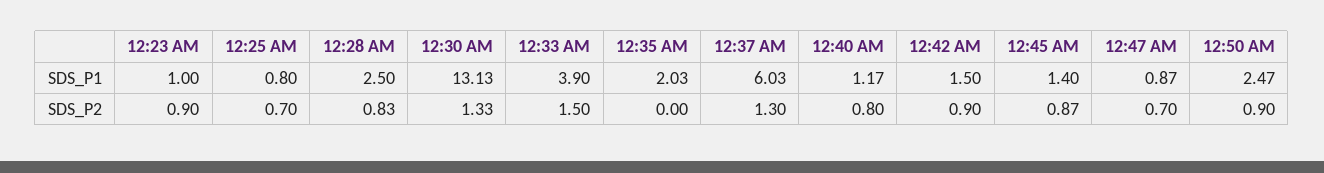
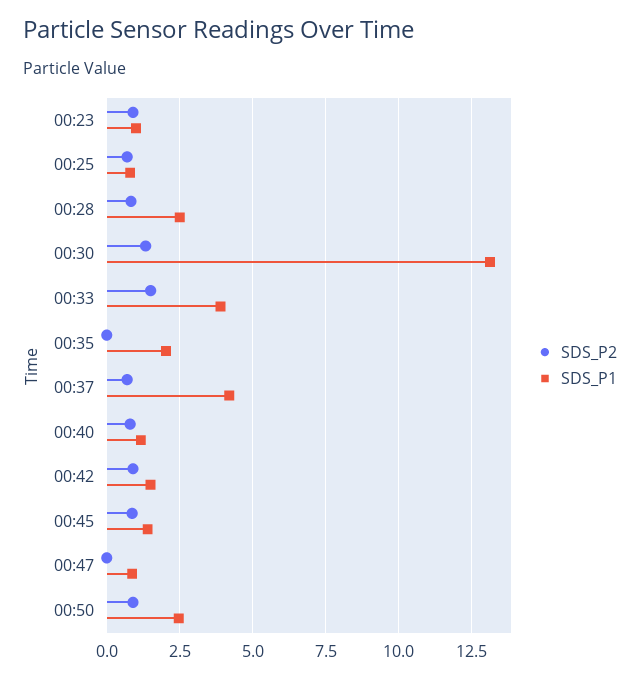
SDS_P1, 12:37 AM: 6.03 -> 4.25
SDS_P2, 12:37 AM: 1.3 -> 0.75
SDS_P2, 12:47 AM: 0.7 -> 0

